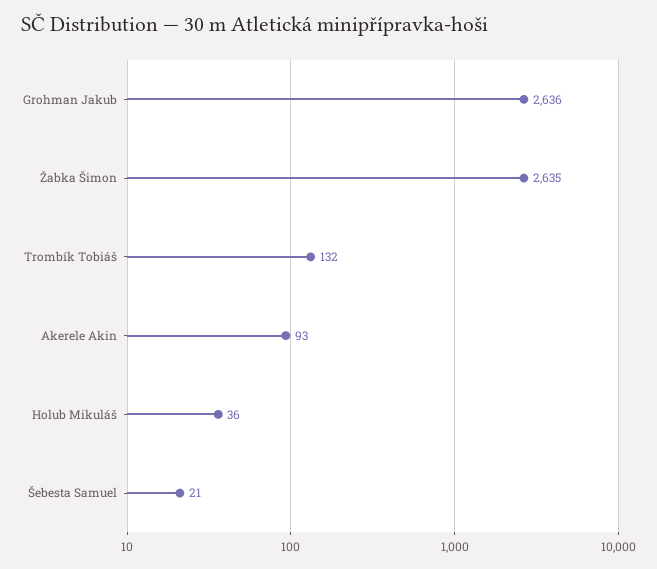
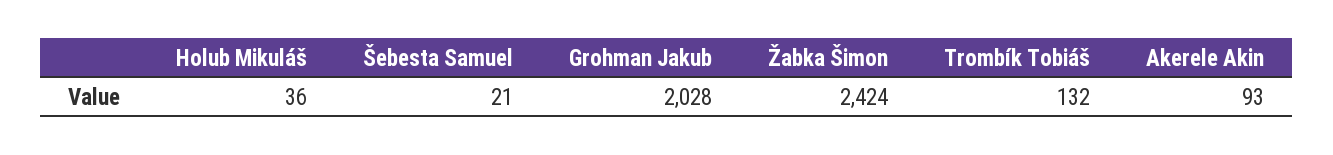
Grohman Jakub: 2636 -> 2028
Žabka Šimon: 2635 -> 2424

